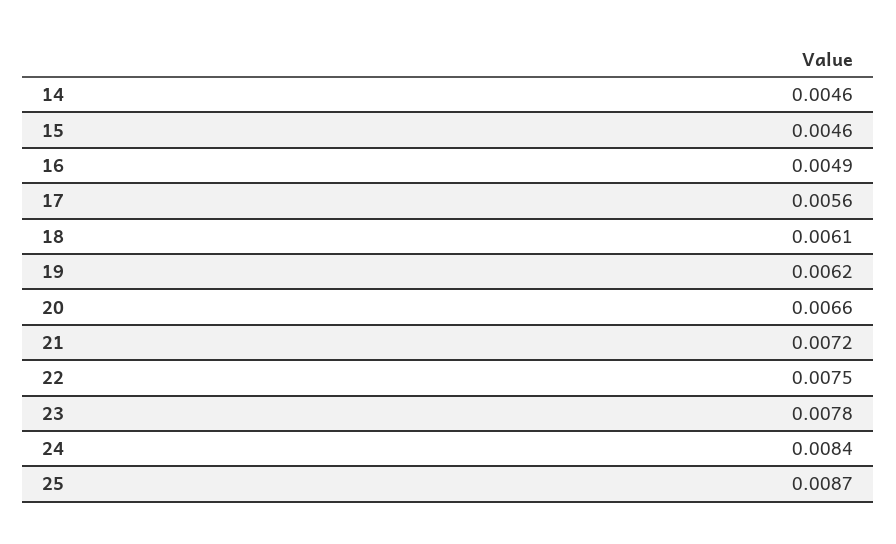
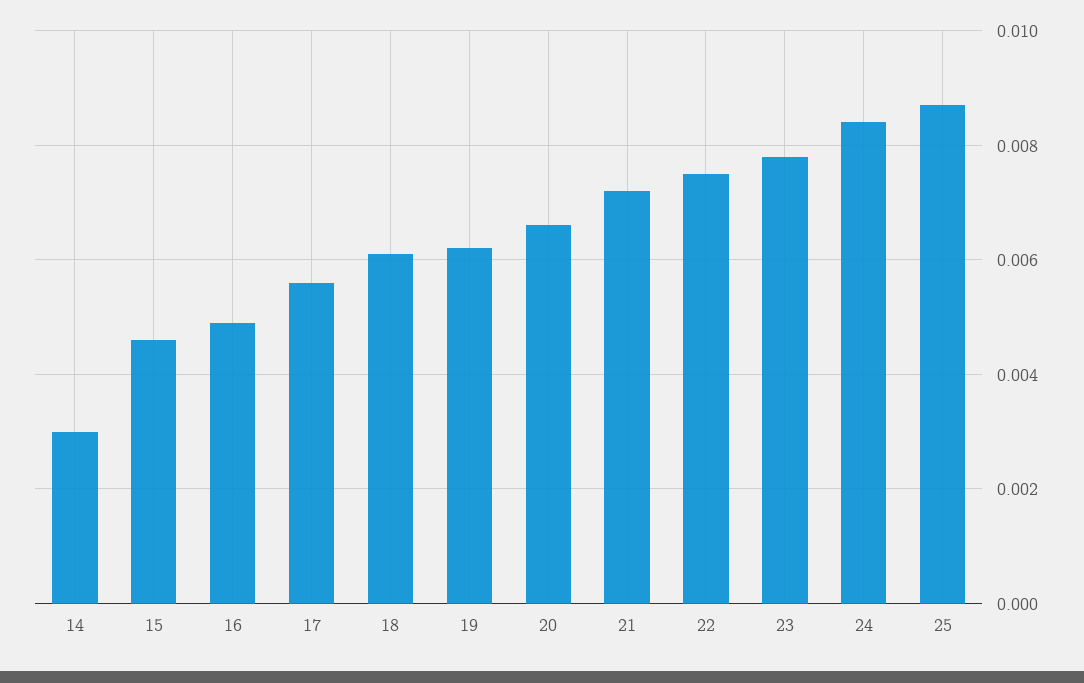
14: 0.0046 -> 0.003

